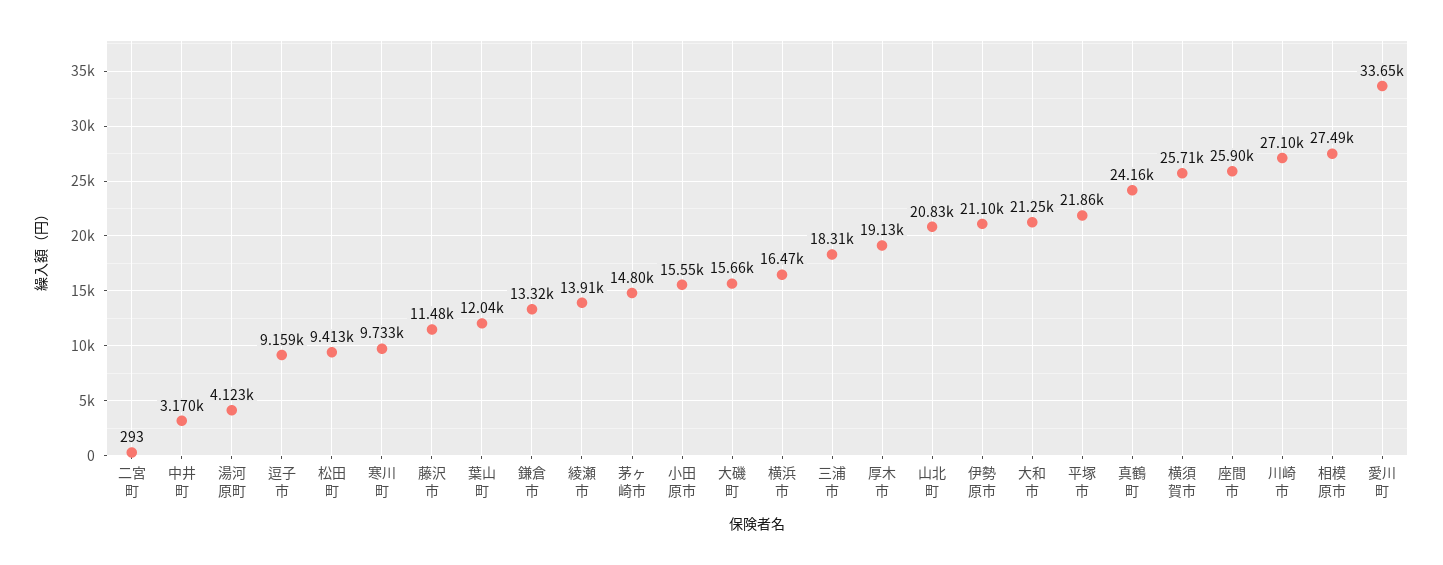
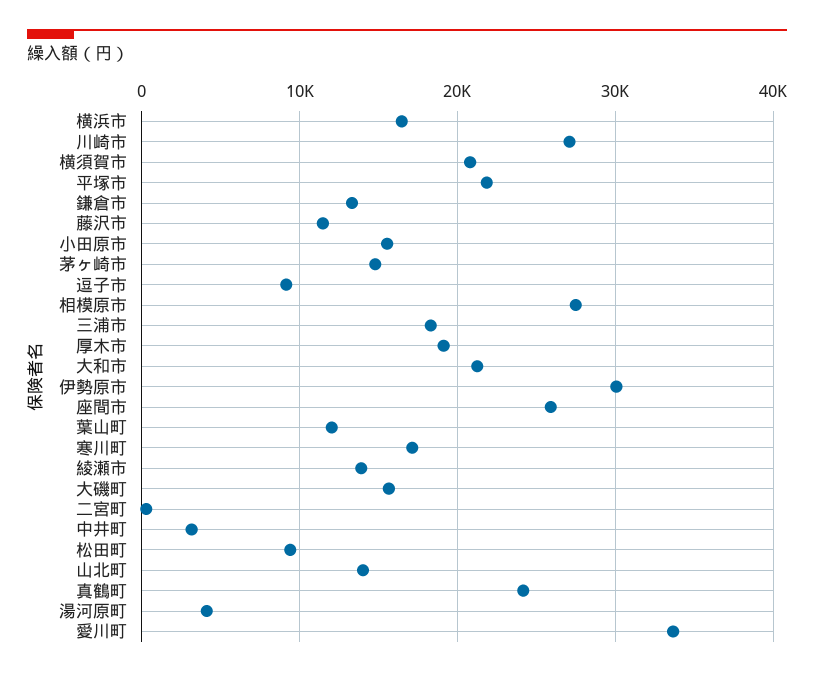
寒川町: 9733 -> 17000
山北町: 20830 -> 14000
伊勢原市: 21100 -> 30000
横須賀市: 25710 -> 21000

